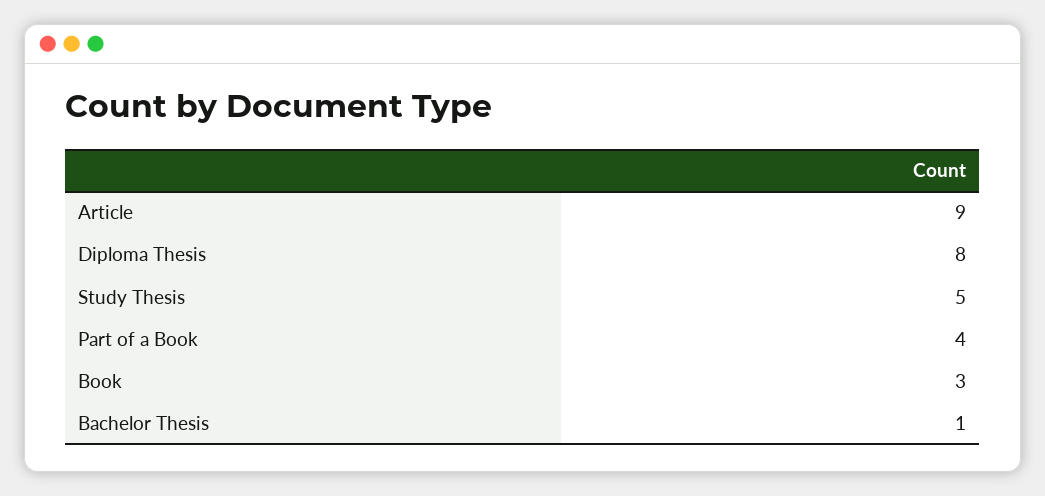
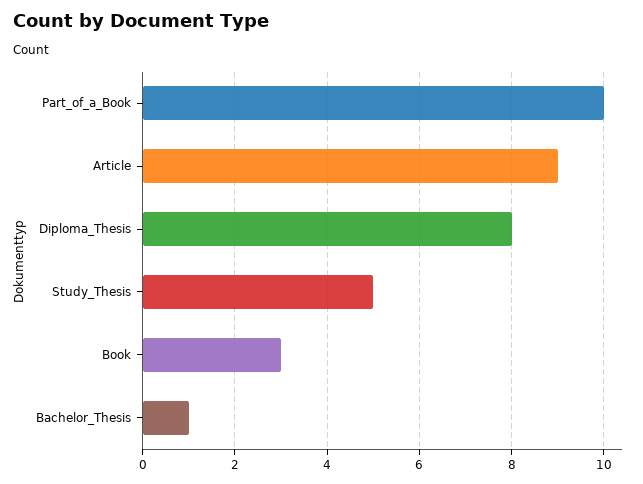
Part of a Book: 4 -> 10

